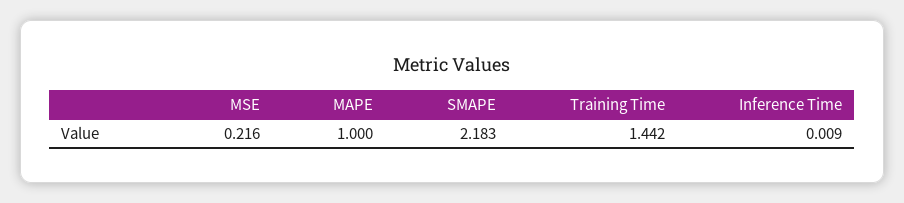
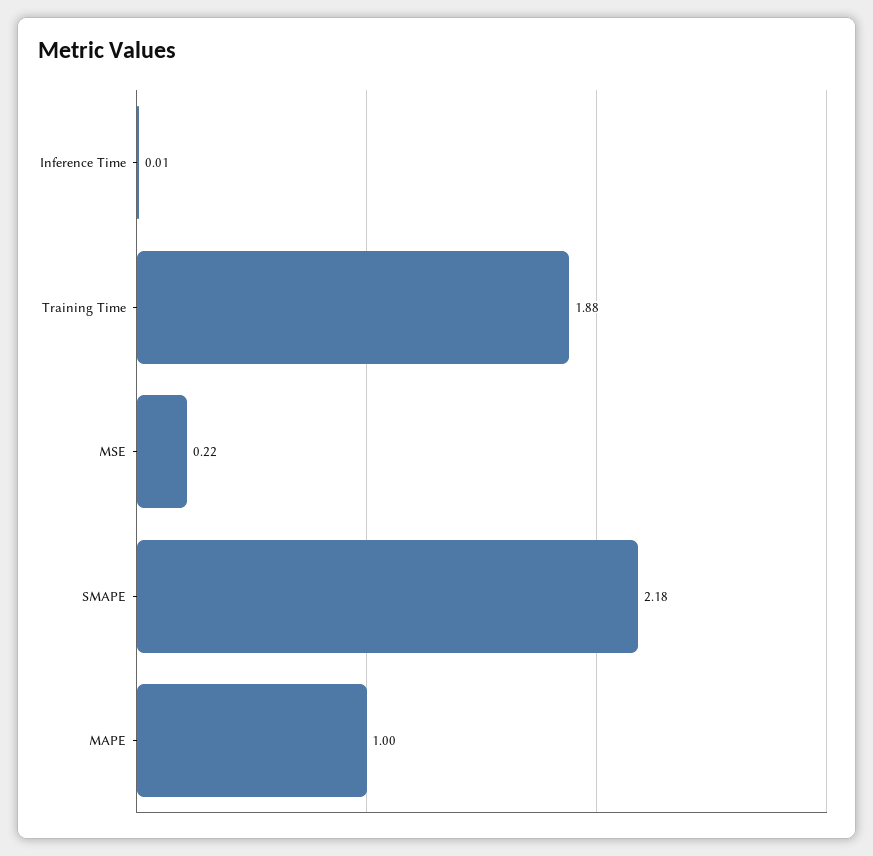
Training Time: 1.442 -> 1.88

